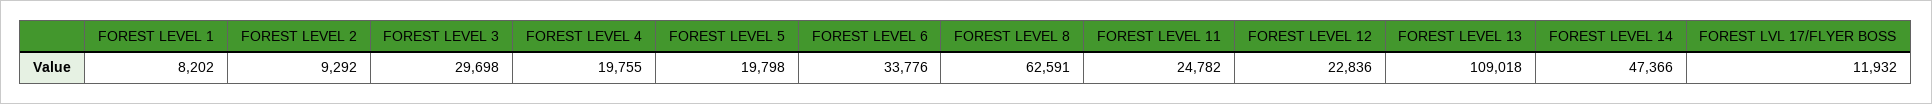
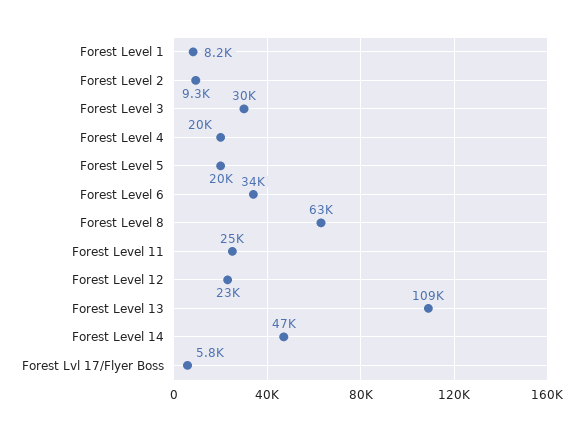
FOREST LVL 17/FLYER BOSS: 11932 -> 5800

